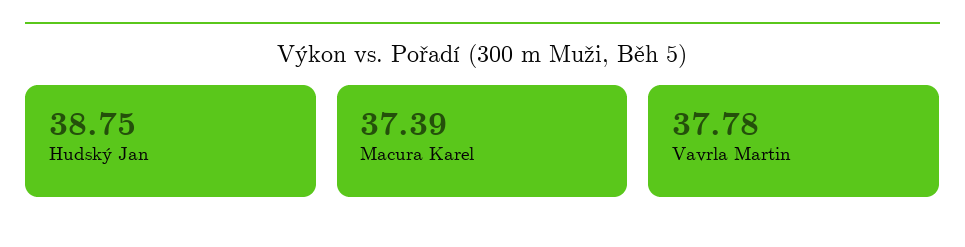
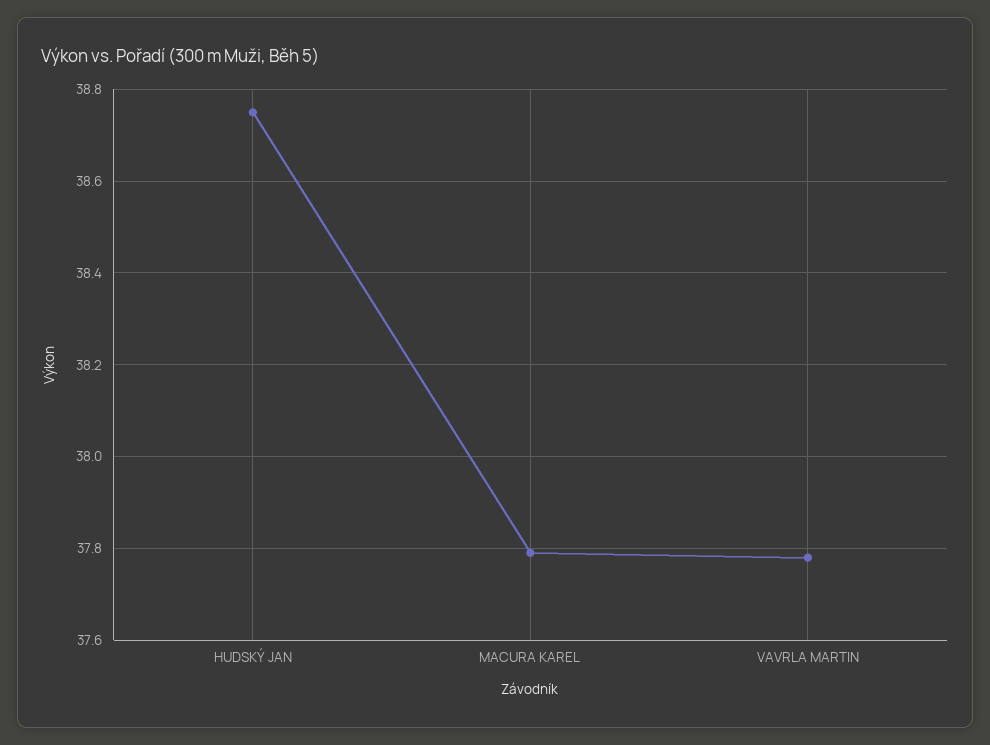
Macura Karel: 37.39 -> 37.8

